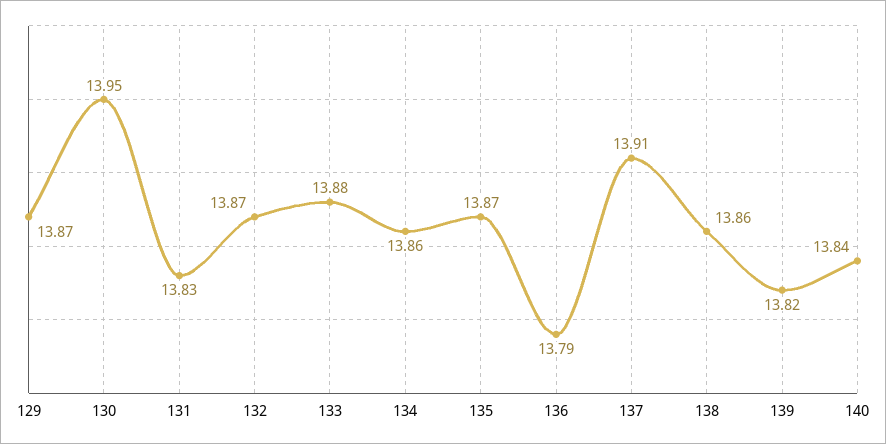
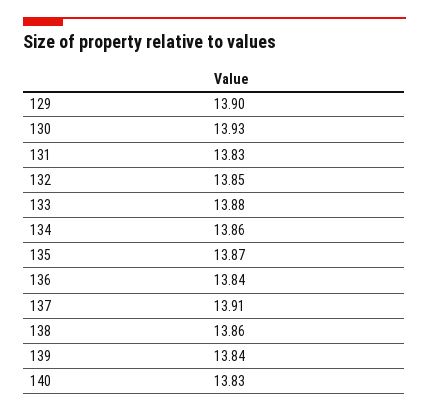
129: 13.87 -> 13.9
130: 13.95 -> 13.93
132: 13.87 -> 13.85
136: 13.79 -> 13.84
139: 13.82 -> 13.84
140: 13.84 -> 13.83

